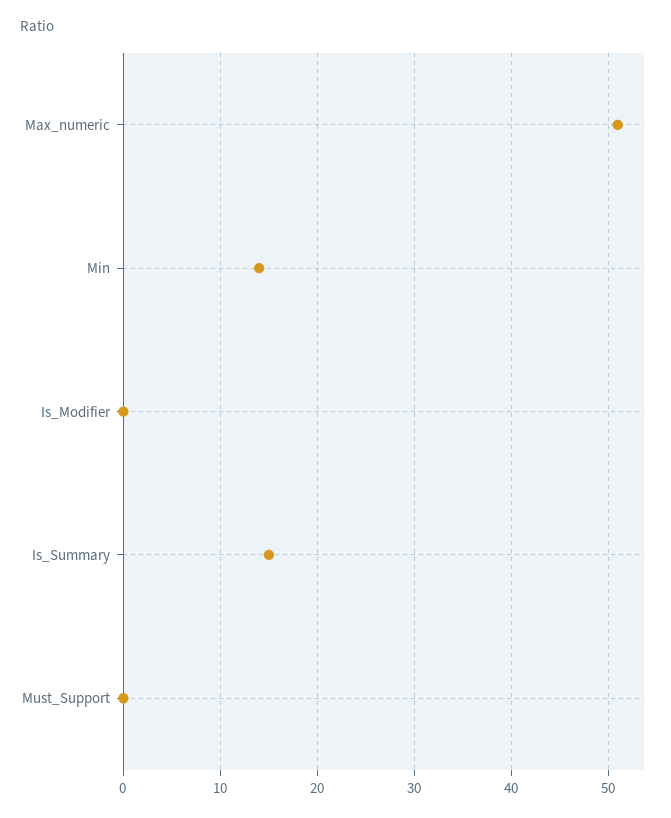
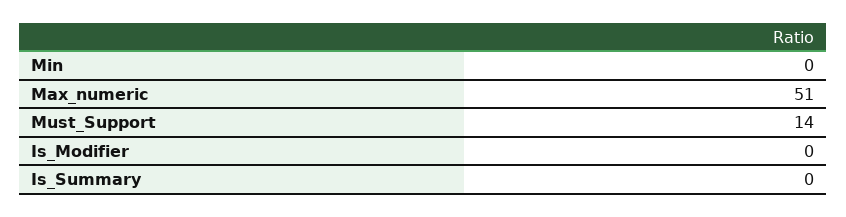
Min: 14 -> 0
Is_Summary: 15 -> 0
Must_Support: 0 -> 14

